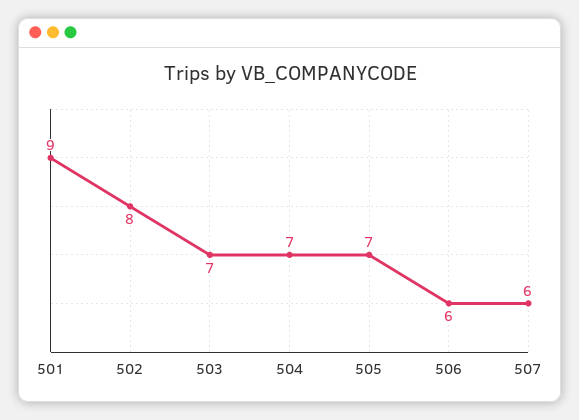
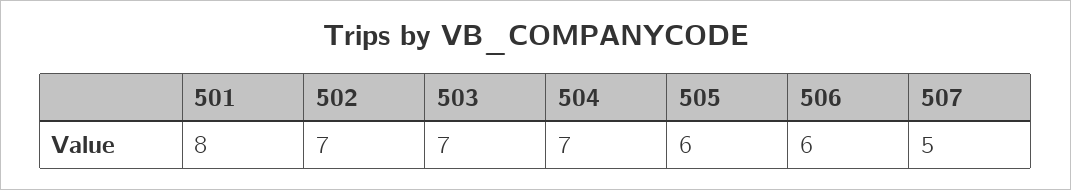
501: 9 -> 8
502: 8 -> 7
505: 7 -> 6
507: 6 -> 5

